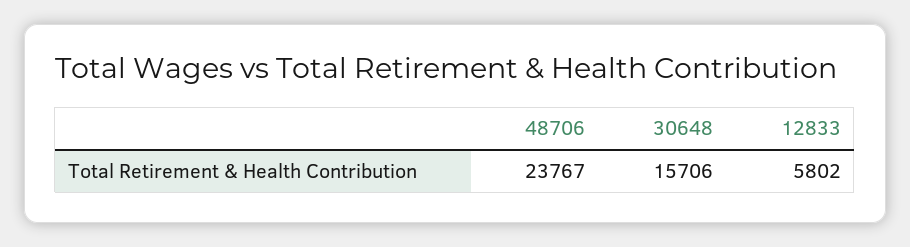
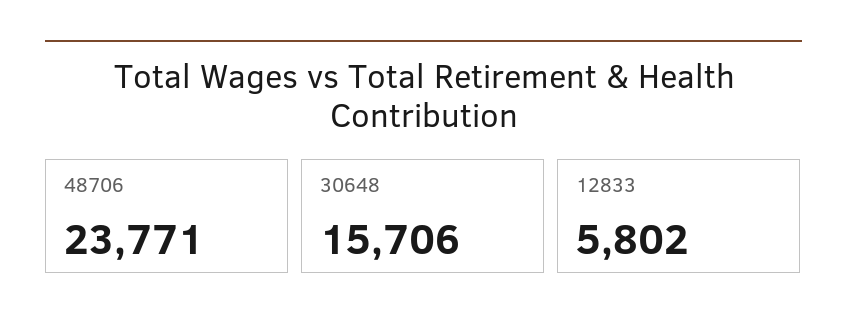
48706: 23767 -> 23771

